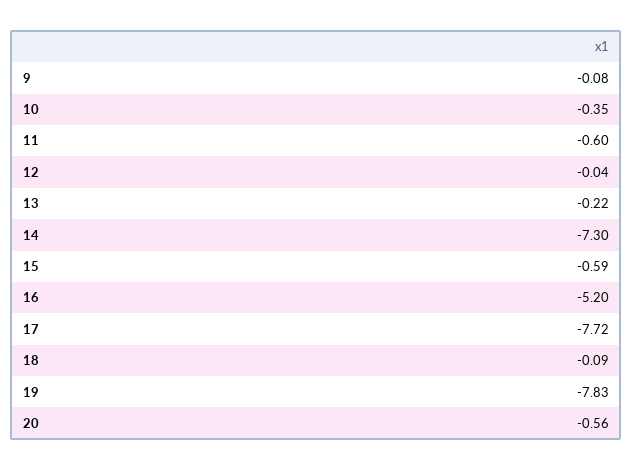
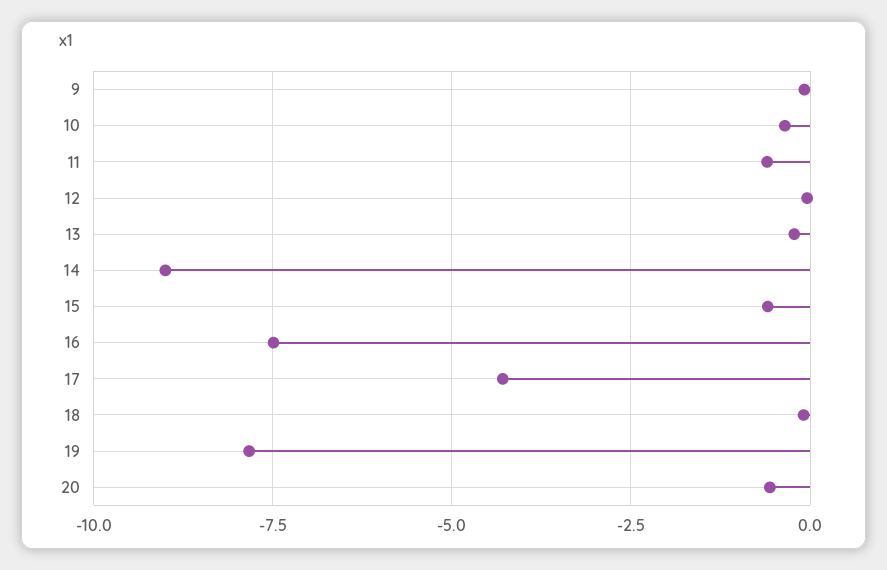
14: -7.3 -> -9
16: -5.2 -> -7.5
17: -7.72 -> -4.25

